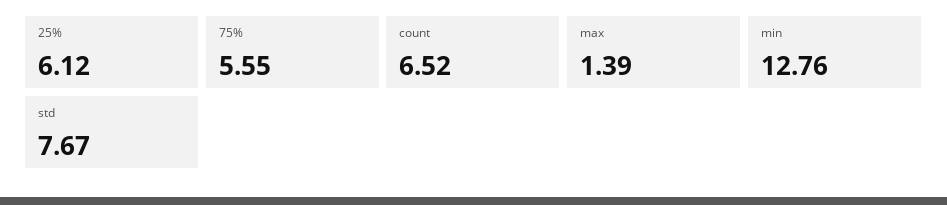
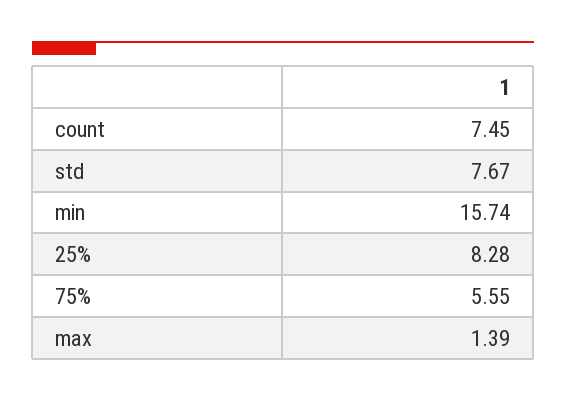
25%: 6.12 -> 8.28
count: 6.52 -> 7.45
min: 12.76 -> 15.74

